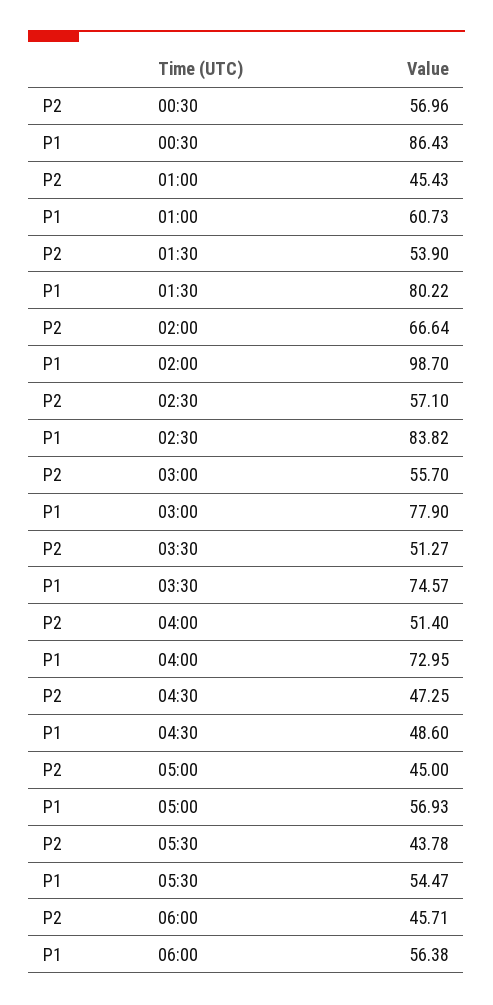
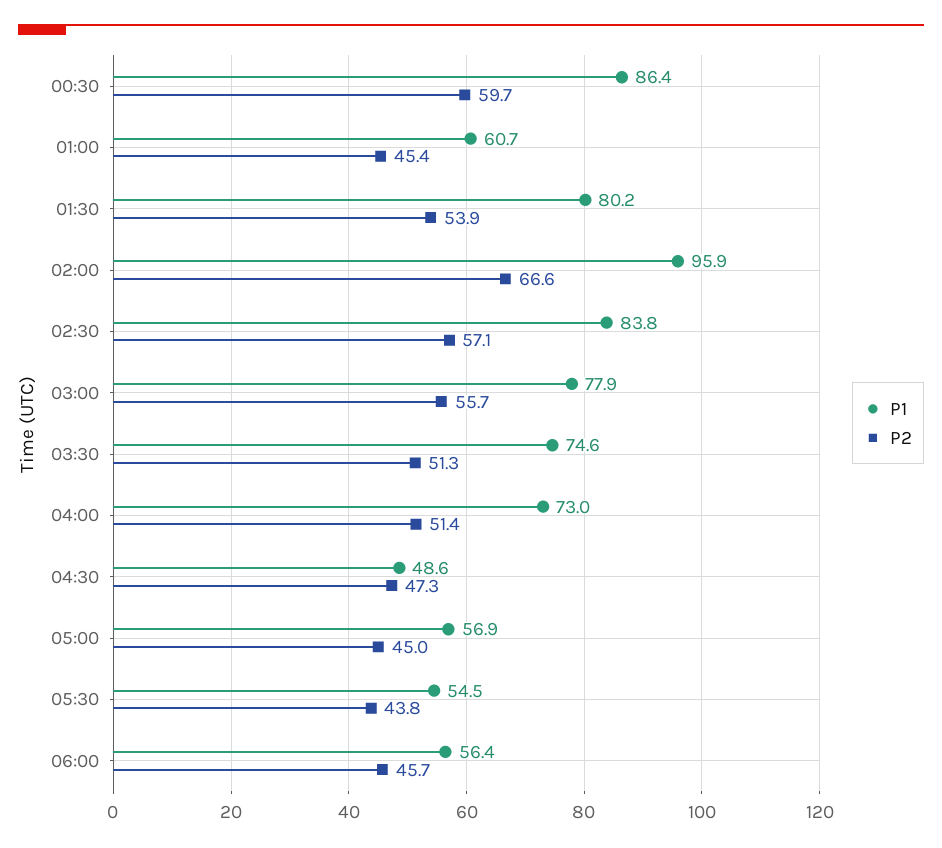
P2, 00:30: 56.96 -> 59.7
P1, 02:00: 98.7 -> 95.9

